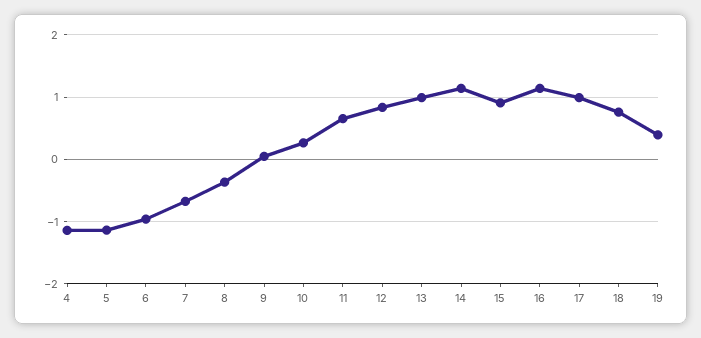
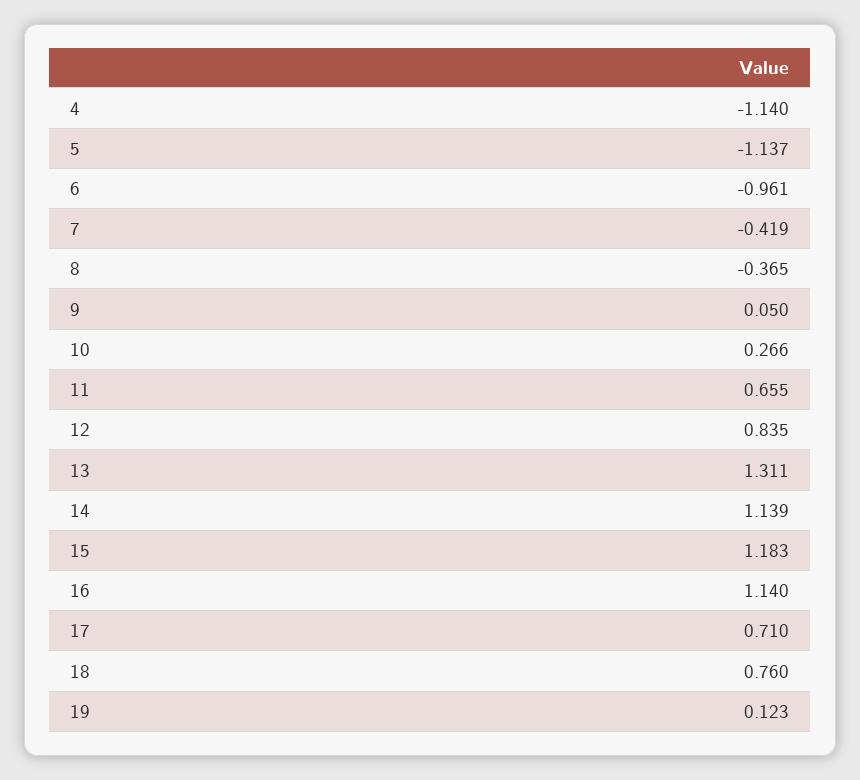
7: -0.7 -> -0.419
13: 1 -> 1.311
15: 0.9 -> 1.183
17: 1 -> 0.71
19: 0.4 -> 0.123

